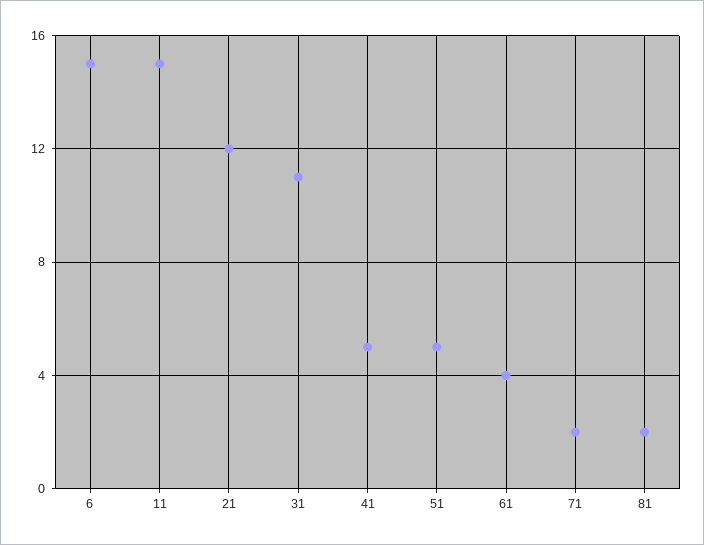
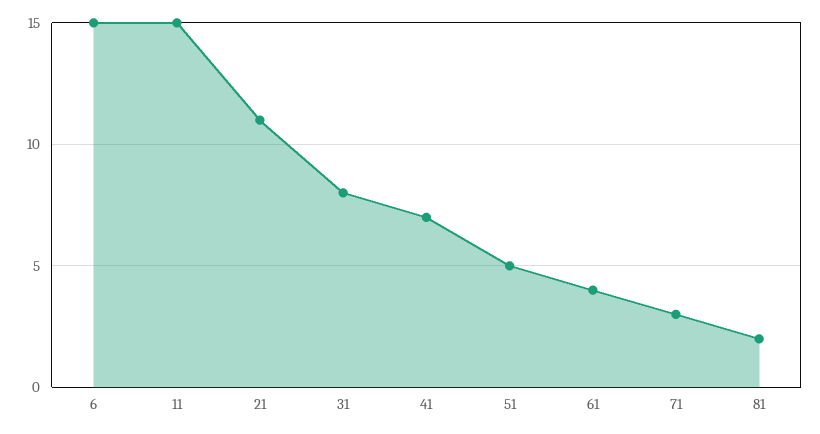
21: 12 -> 11
31: 11 -> 8
41: 5 -> 7
71: 2 -> 3

